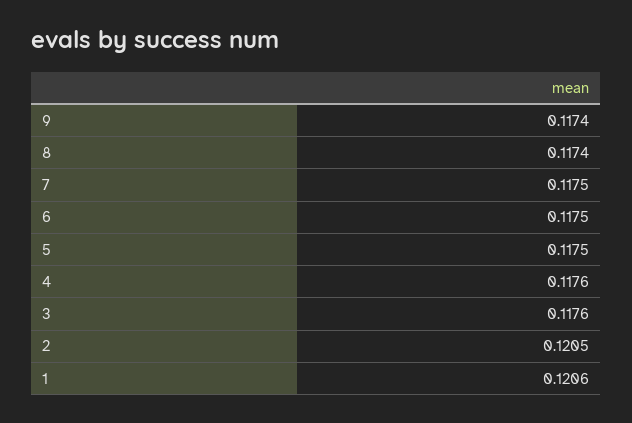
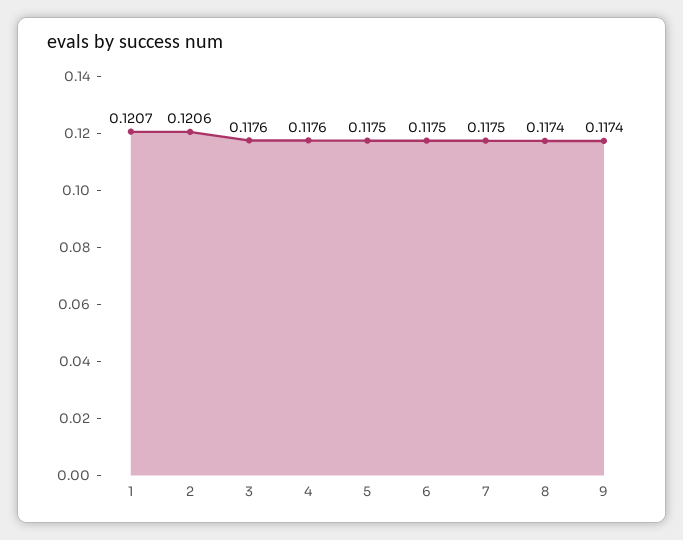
2: 0.1205 -> 0.1206
1: 0.1206 -> 0.1207

